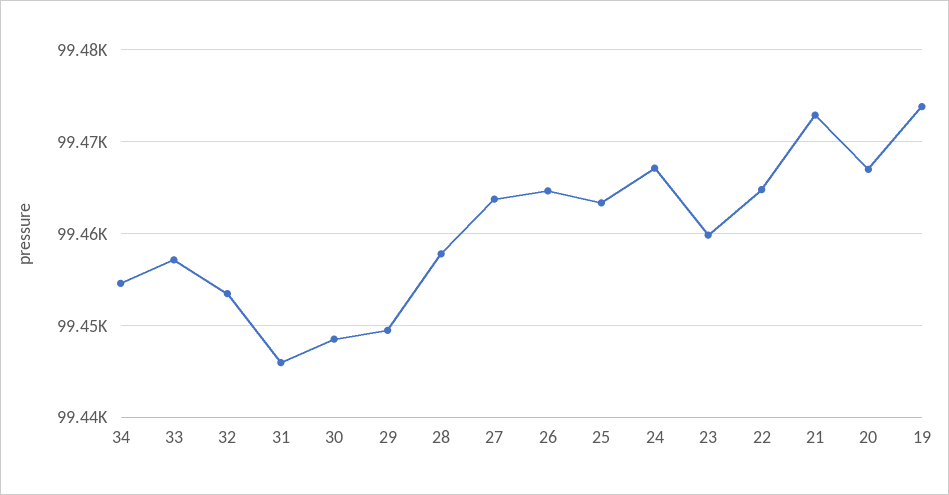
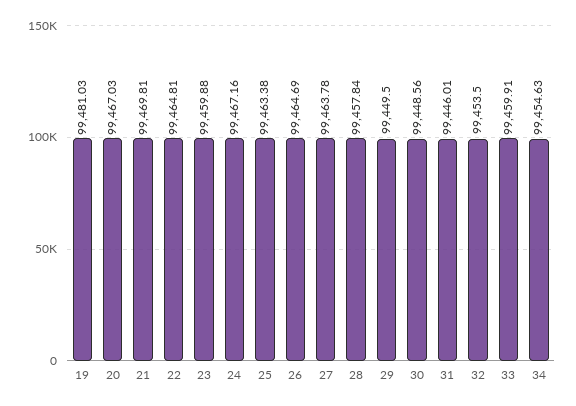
33: 99457 -> 99459.91
21: 99473 -> 99469.81
19: 99474 -> 99481.03

